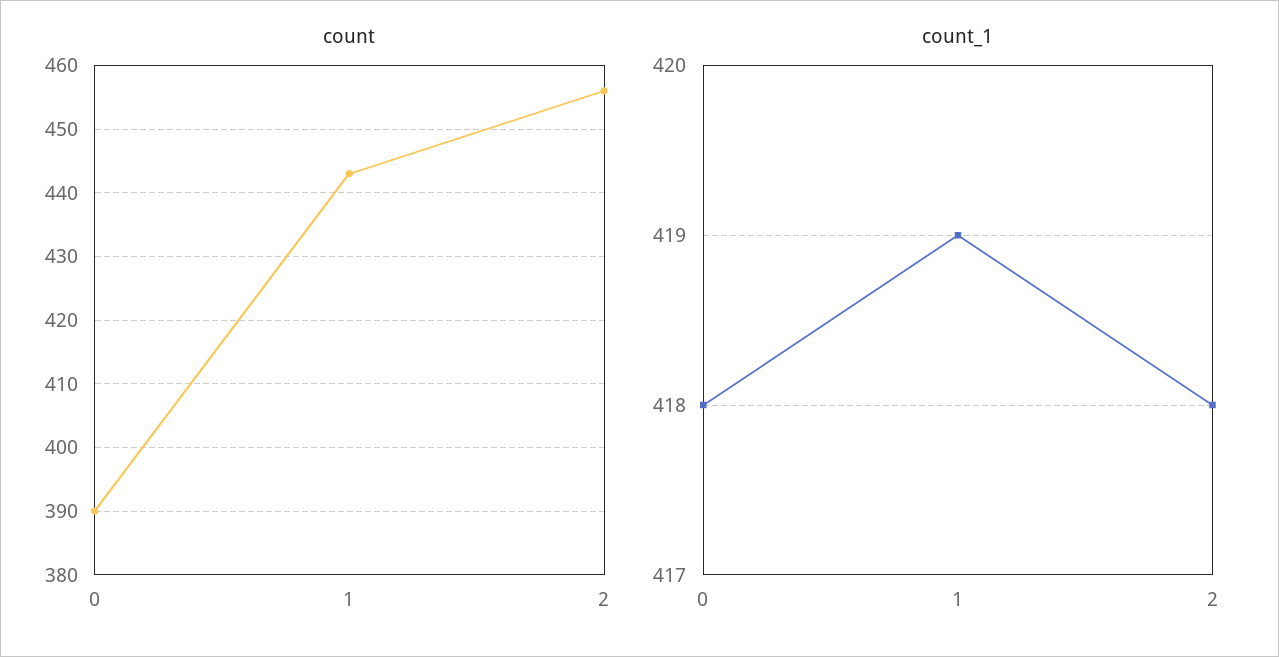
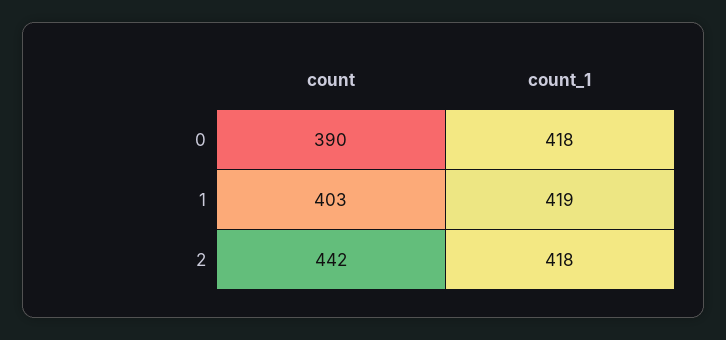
count, 1: 443 -> 403
count, 2: 456 -> 442

